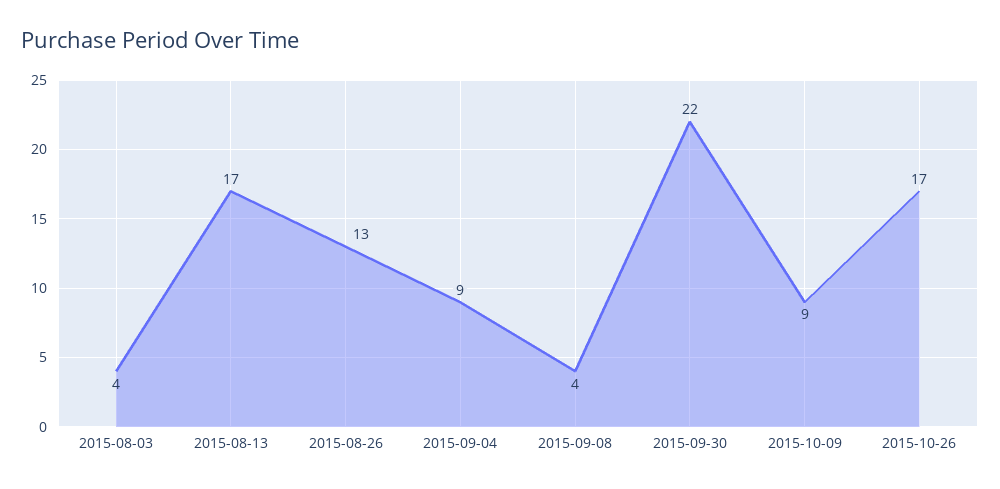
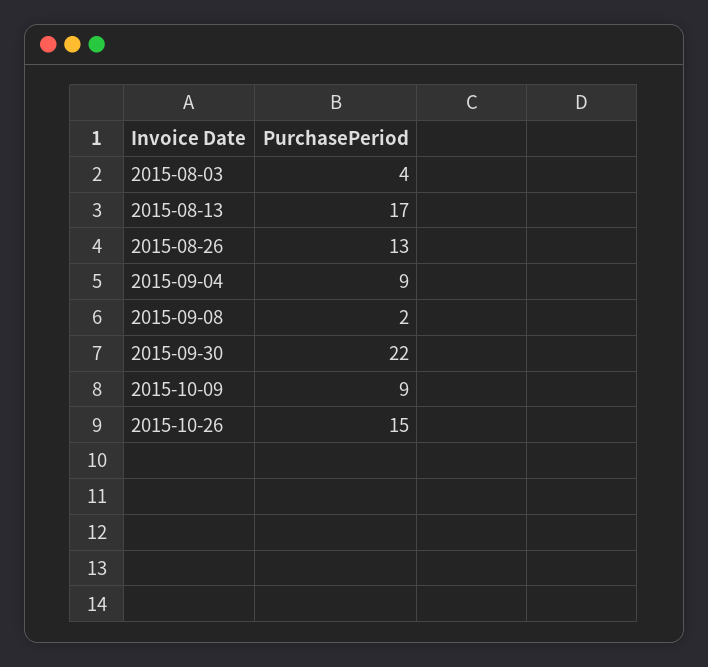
2015-09-08: 4 -> 2
2015-10-26: 17 -> 15

